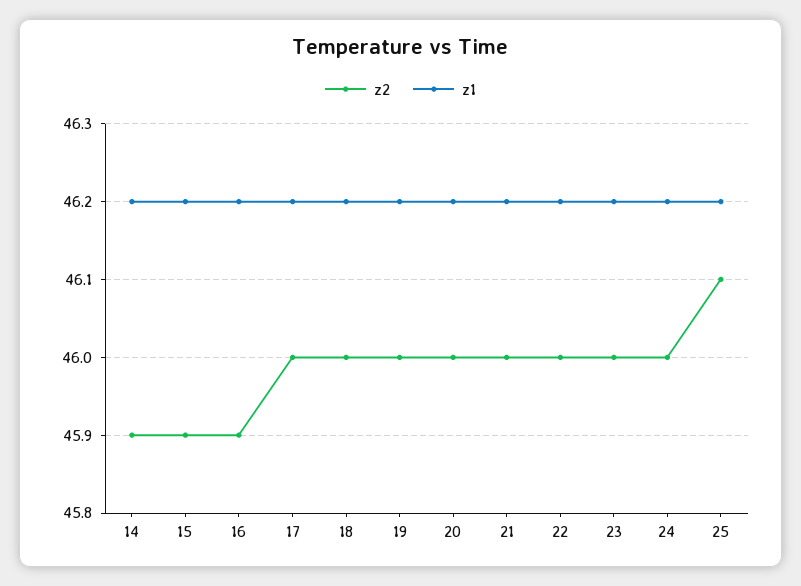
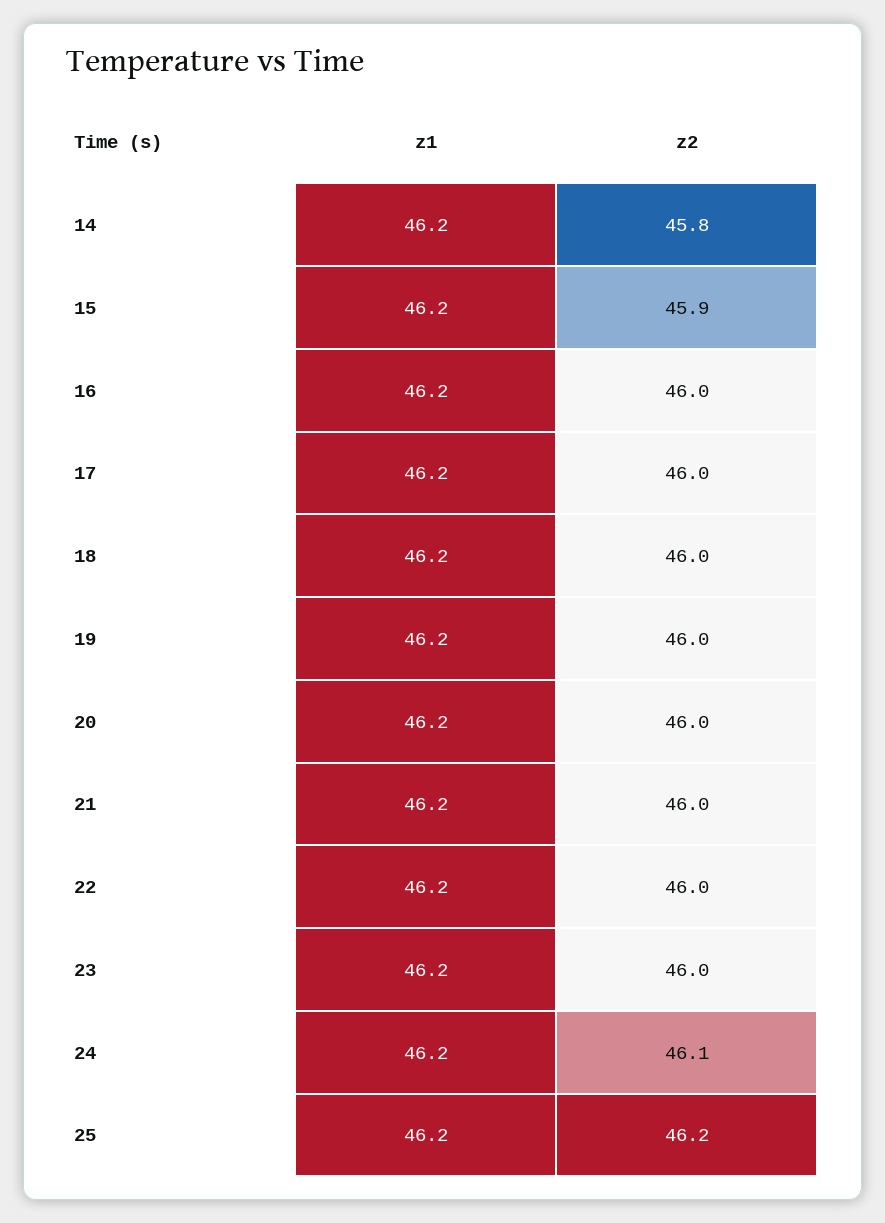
z2, 14: 45.9 -> 45.8
z2, 16: 45.9 -> 46
z2, 24: 46 -> 46.1
z2, 25: 46.1 -> 46.2

